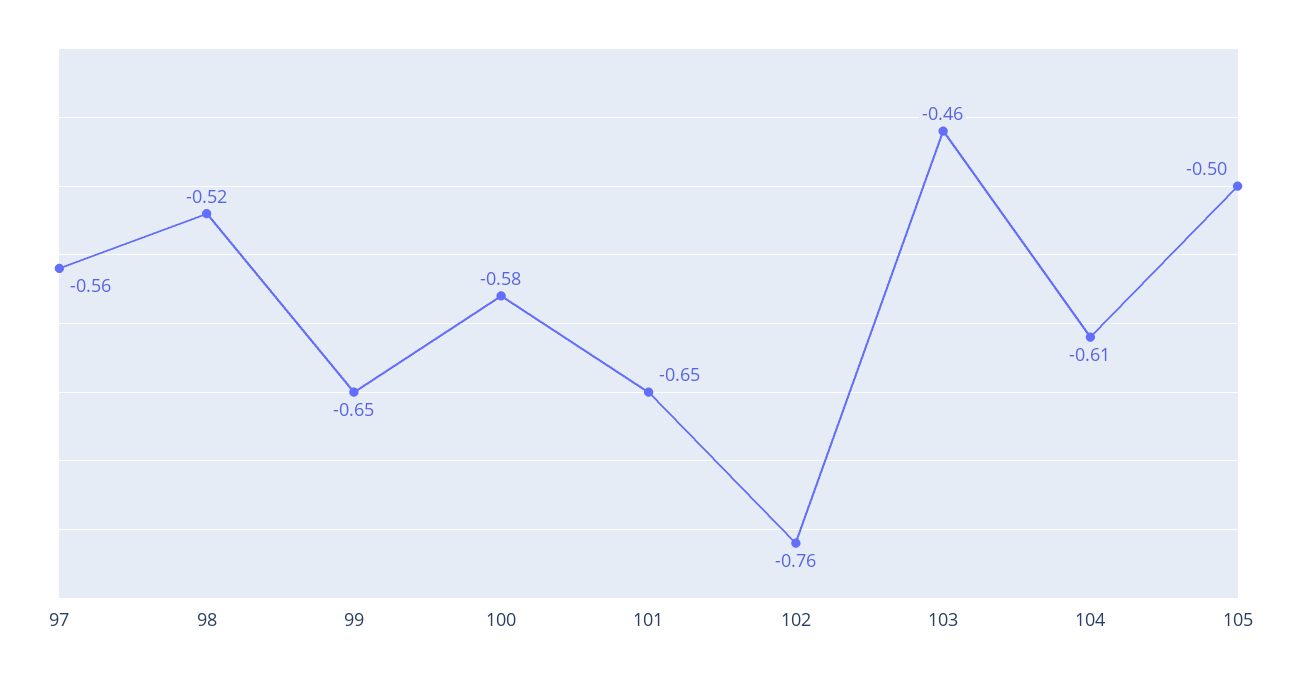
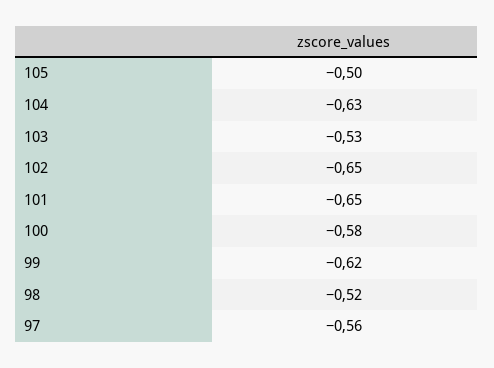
99: -0.65 -> -0.62
102: -0.76 -> -0.65
103: -0.46 -> -0.53
104: -0.61 -> -0.63

